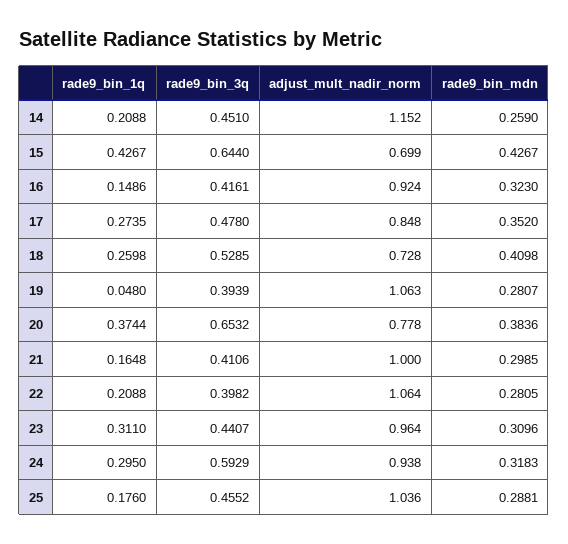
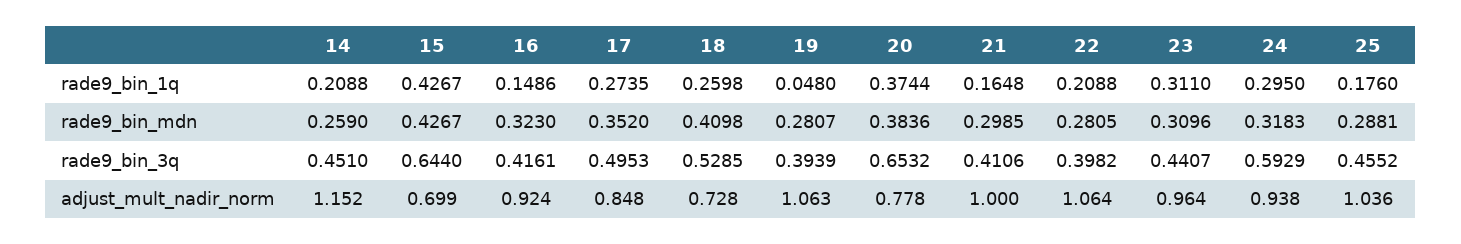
rade9_bin_3q, 17: 0.478 -> 0.4953

